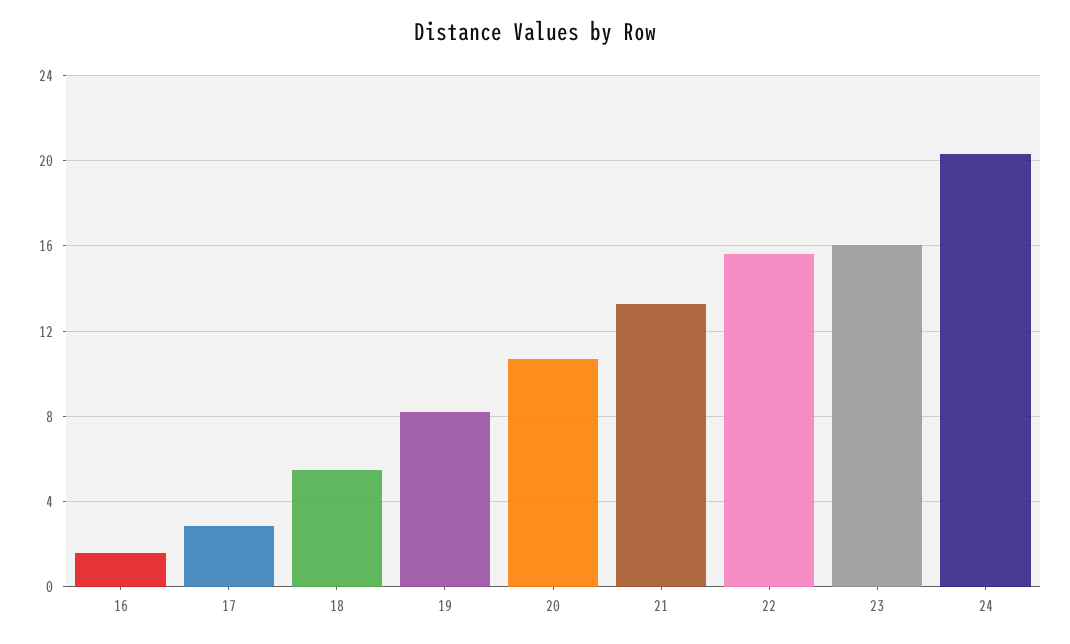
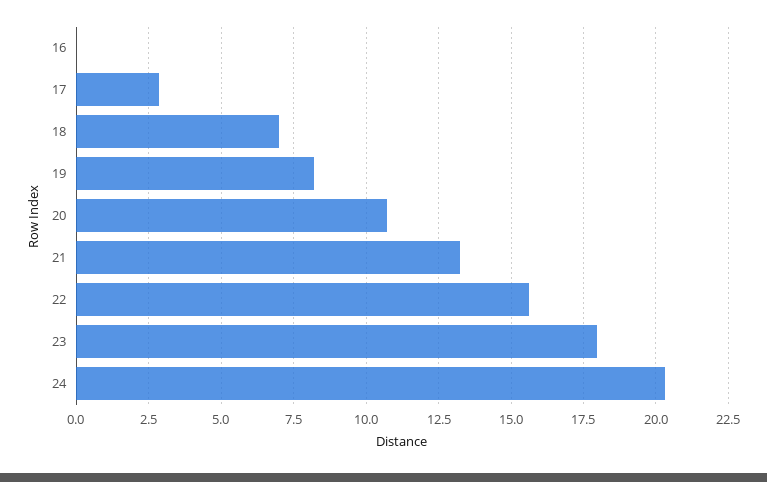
16: 1.5 -> 0
18: 5.5 -> 7
23: 16 -> 18

